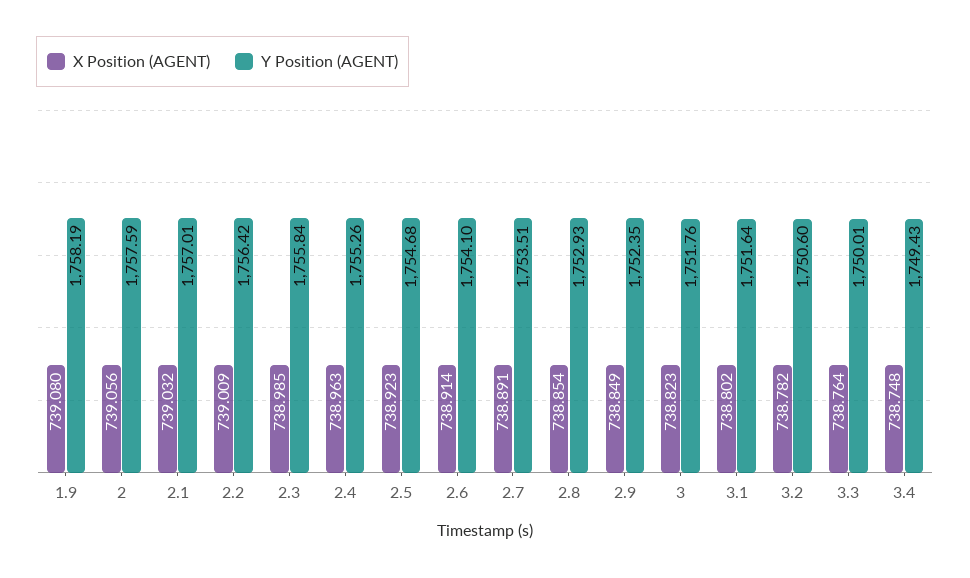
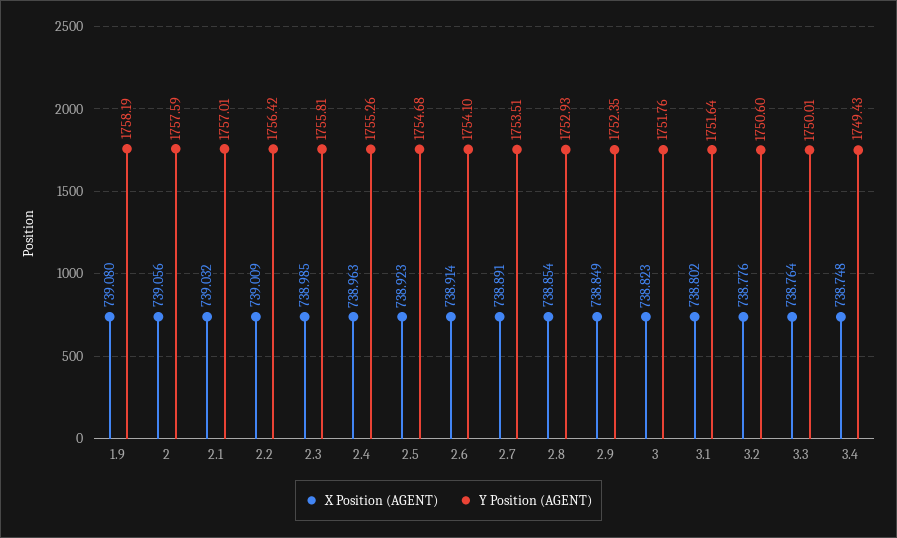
Y Position (AGENT), 2.3: 1755.84 -> 1755.81
X Position (AGENT), 3.2: 738.782 -> 738.776

